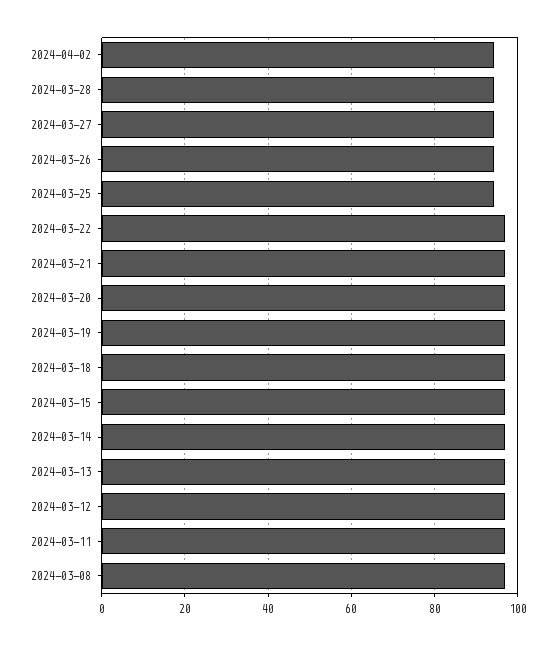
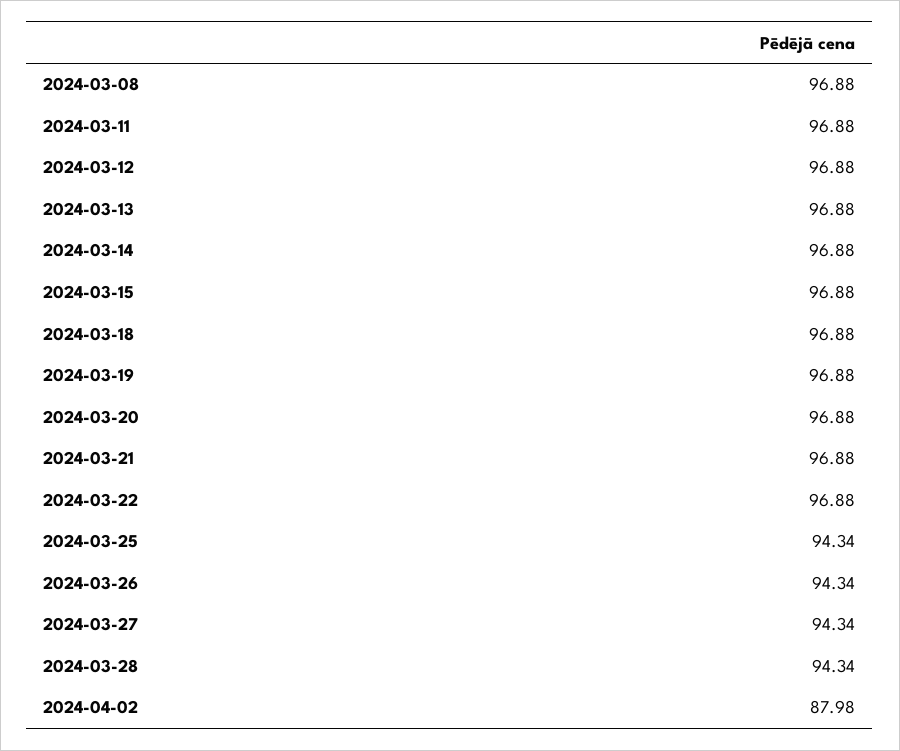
2024-04-02: 94 -> 87.98

